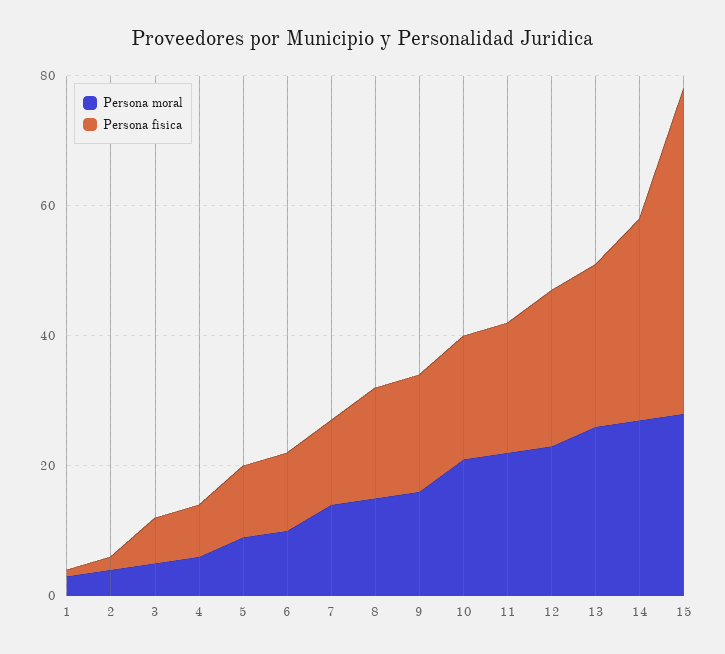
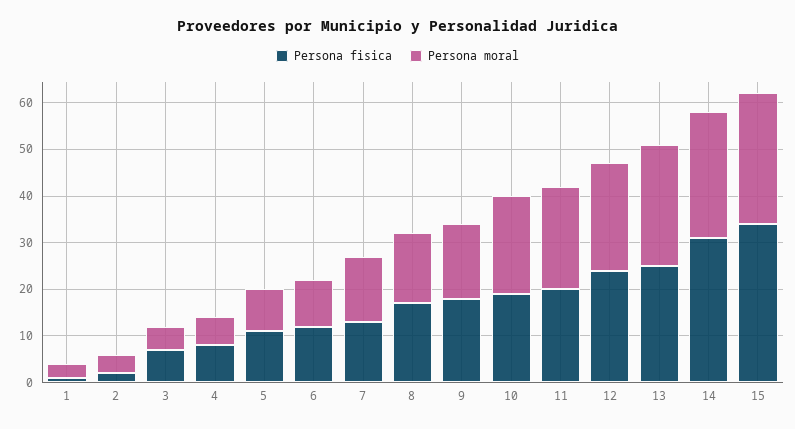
Persona fisica, 15: 50 -> 35

